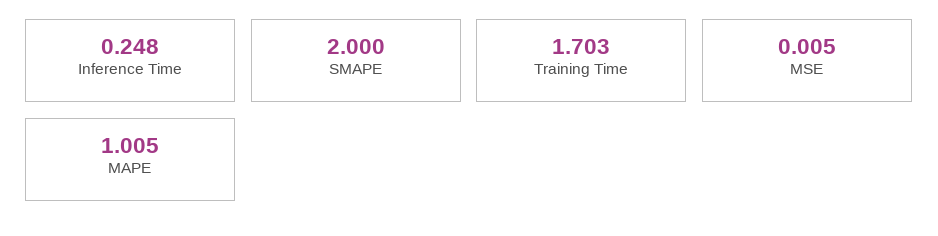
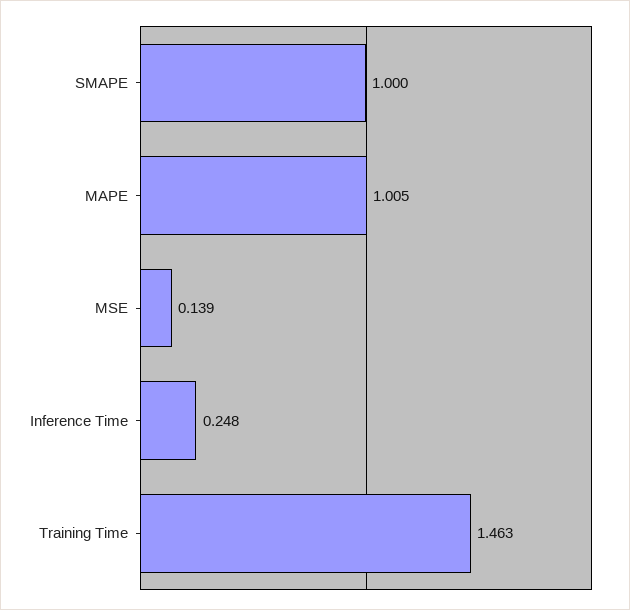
SMAPE: 2 -> 1
Training Time: 1.703 -> 1.463
MSE: 0.005 -> 0.139

